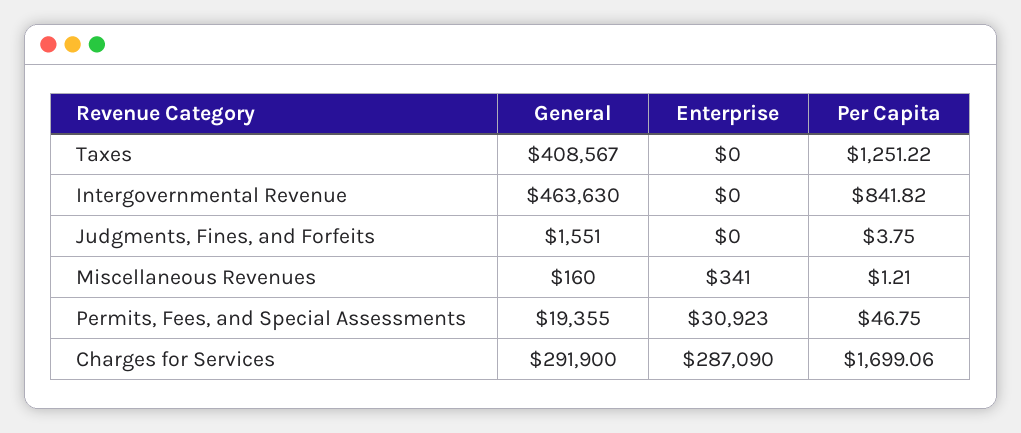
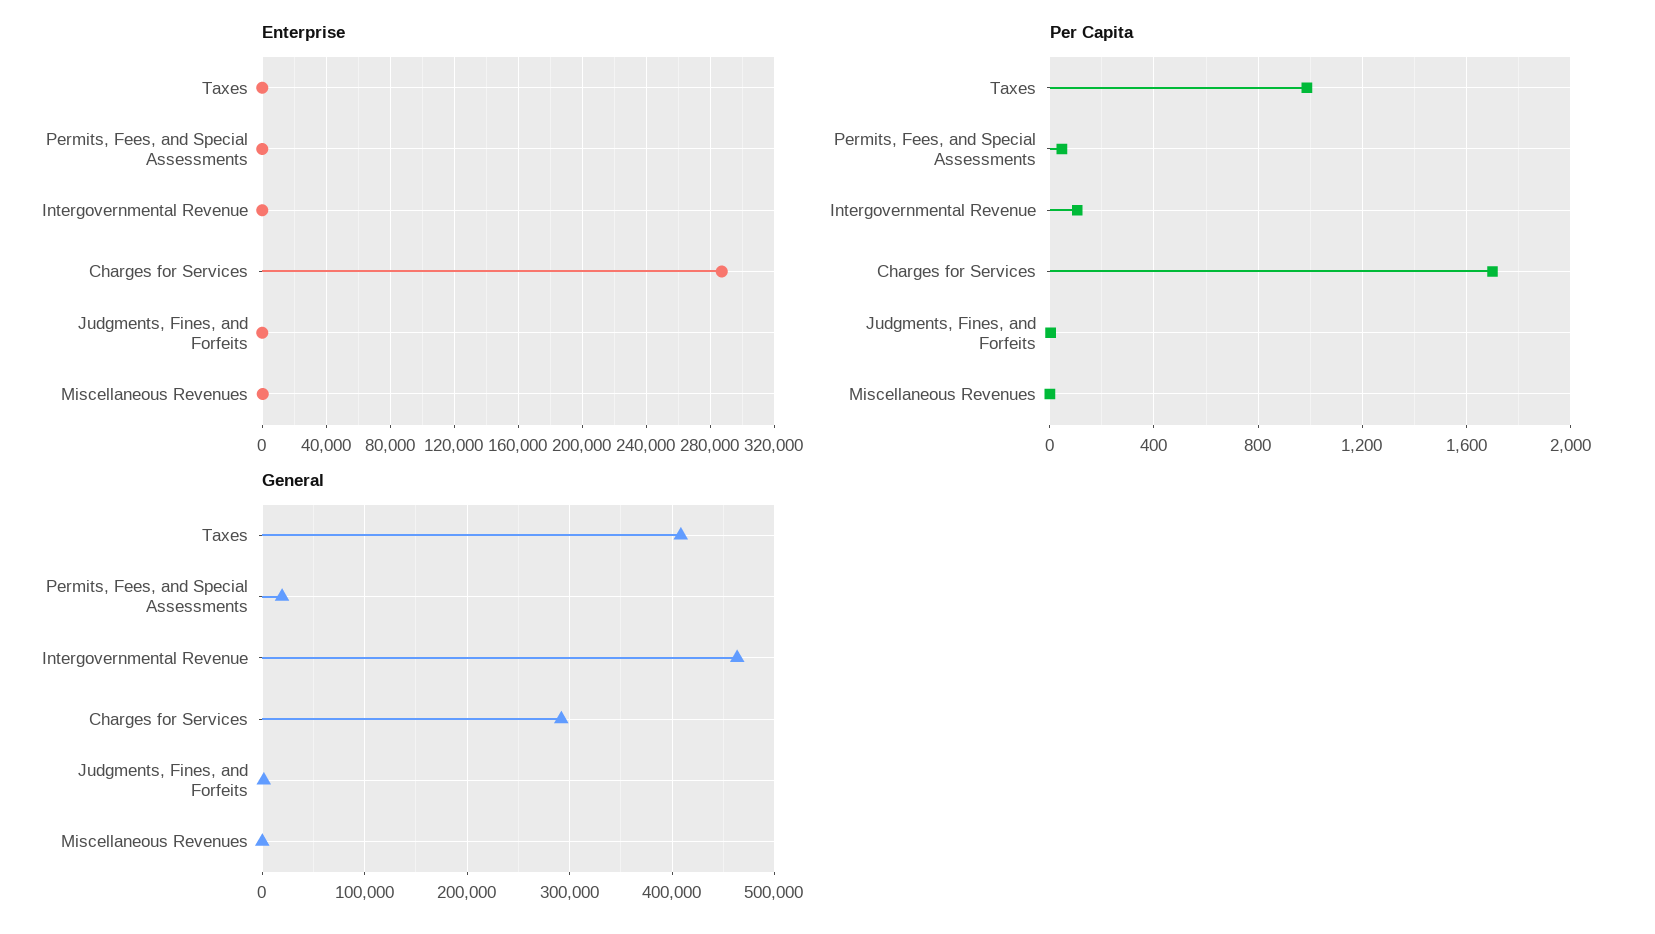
Per Capita, Taxes: 1251.22 -> 1000
Per Capita, Intergovernmental Revenue: 841.82 -> 100
Enterprise, Permits, Fees, and Special Assessments: 30923 -> 0

